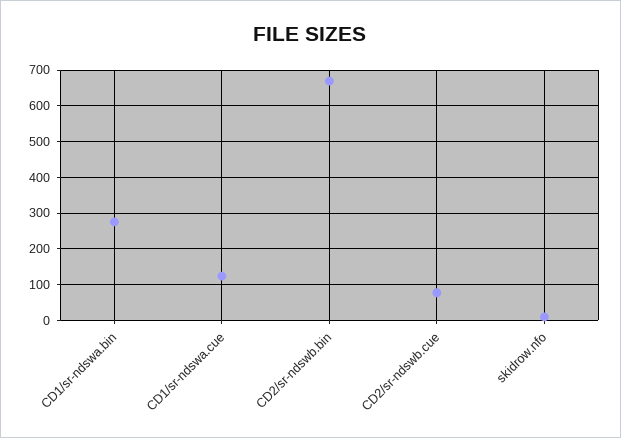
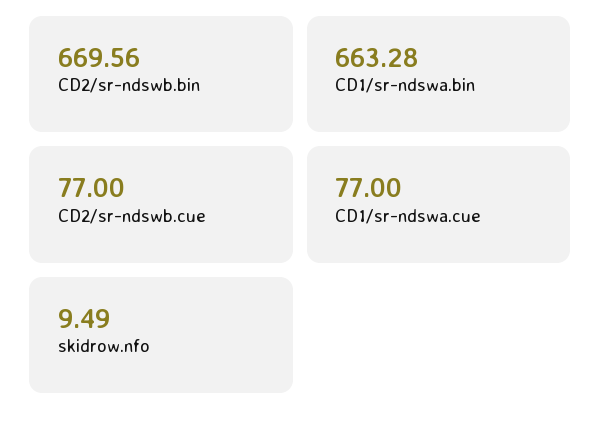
CD1/sr-ndswa.bin: 280 -> 663.28
CD1/sr-ndswa.cue: 120 -> 77

